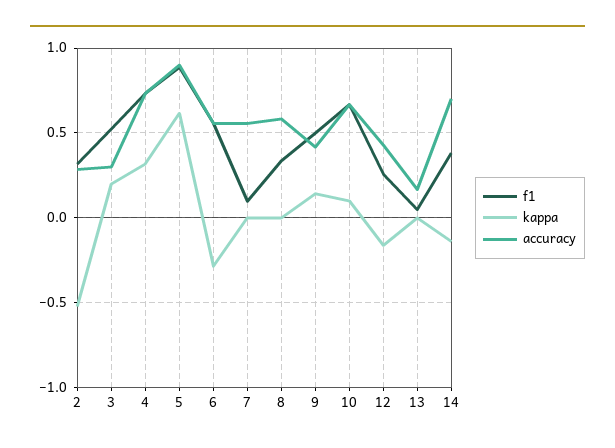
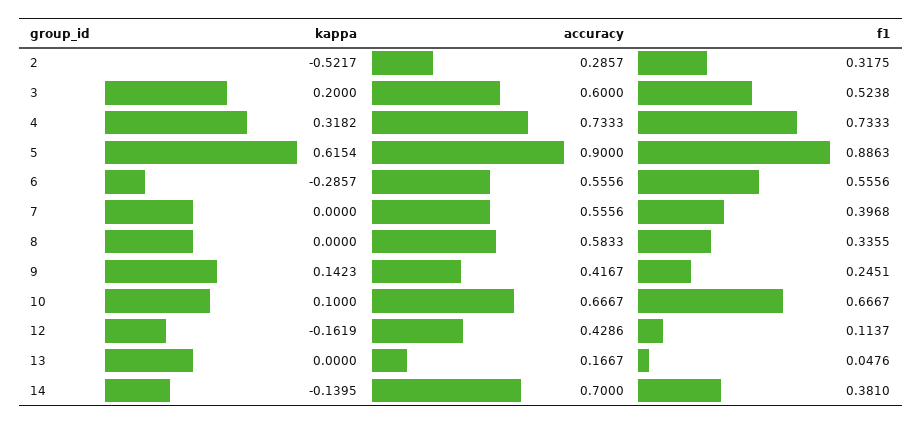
accuracy, 3: 0.3 -> 0.6
f1, 7: 0.1 -> 0.3968
f1, 9: 0.5 -> 0.2451
f1, 12: 0.25 -> 0.1137

